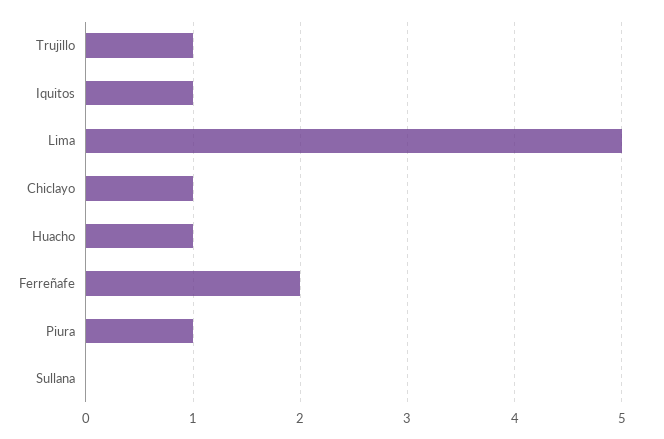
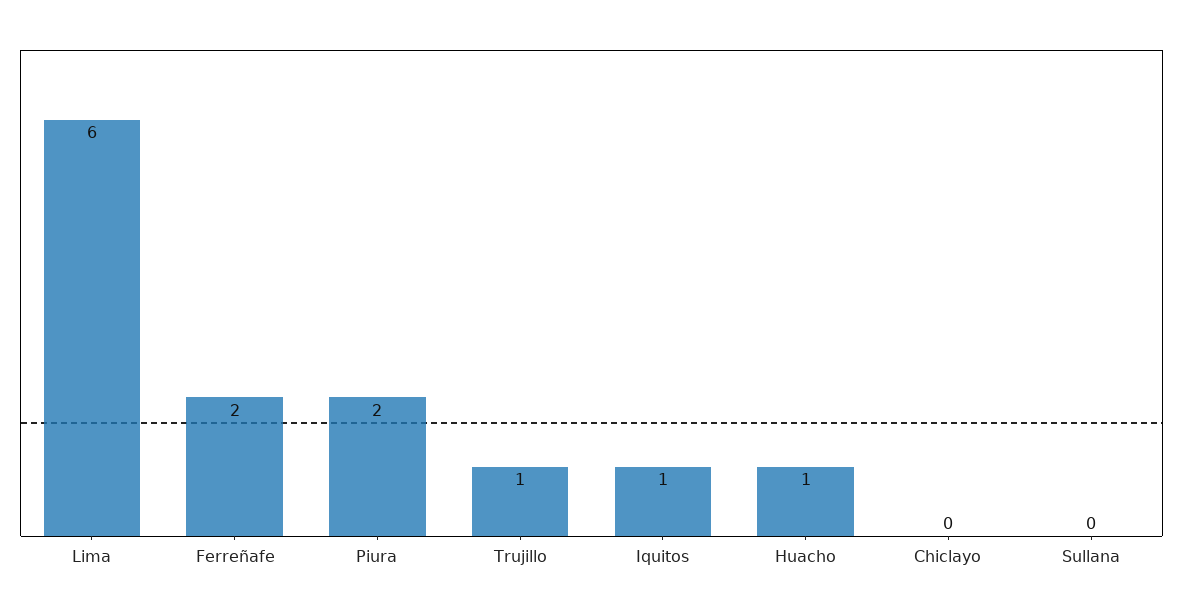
Lima: 5 -> 6
Chiclayo: 1 -> 0
Piura: 1 -> 2

